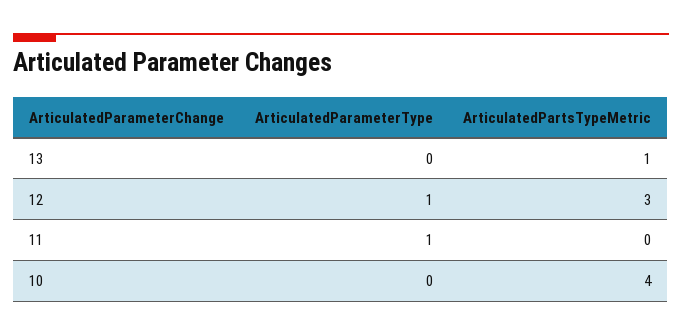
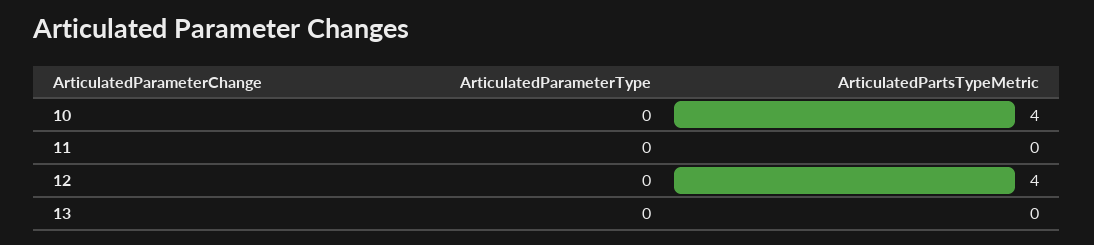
ArticulatedPartsTypeMetric, 13: 1 -> 0
ArticulatedParameterType, 12: 1 -> 0
ArticulatedPartsTypeMetric, 12: 3 -> 4
ArticulatedParameterType, 11: 1 -> 0

